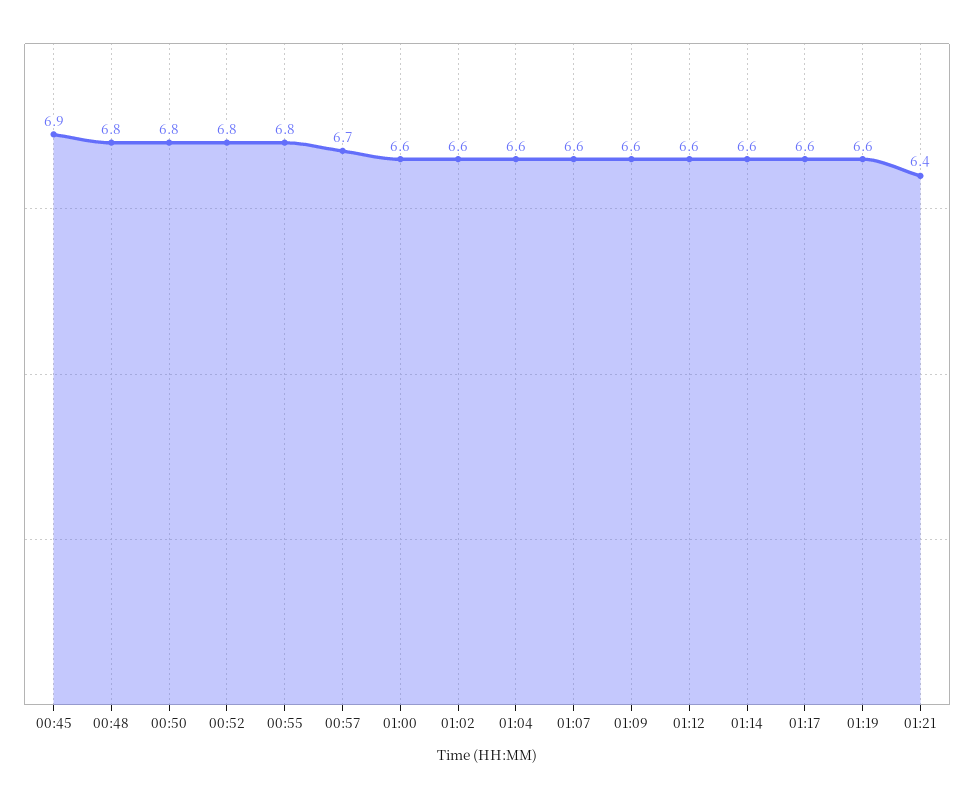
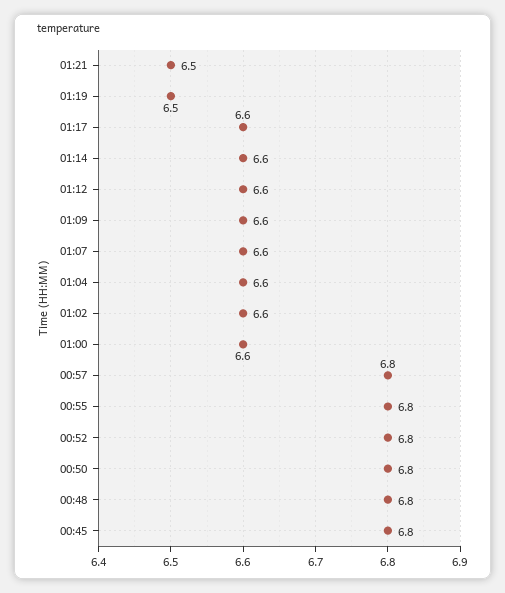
00:45: 6.9 -> 6.8
00:57: 6.7 -> 6.8
01:19: 6.6 -> 6.5
01:21: 6.4 -> 6.5

